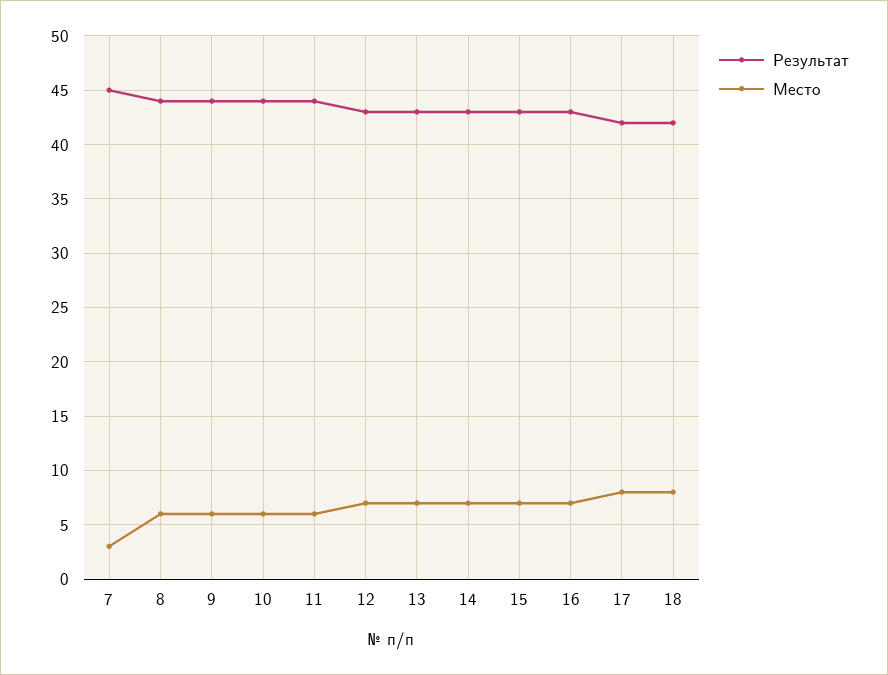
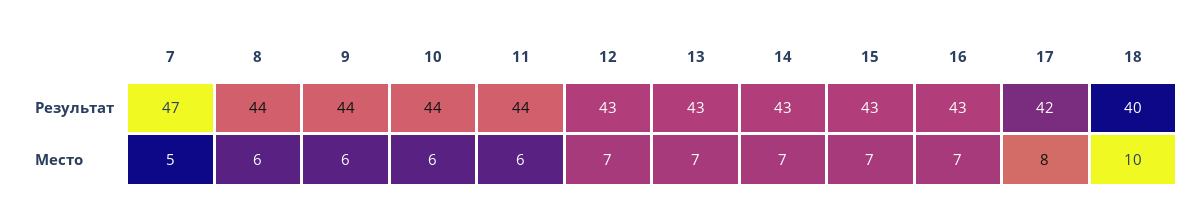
Результат, 7: 45 -> 47
Место, 7: 3 -> 5
Результат, 18: 42 -> 40
Место, 18: 8 -> 10

